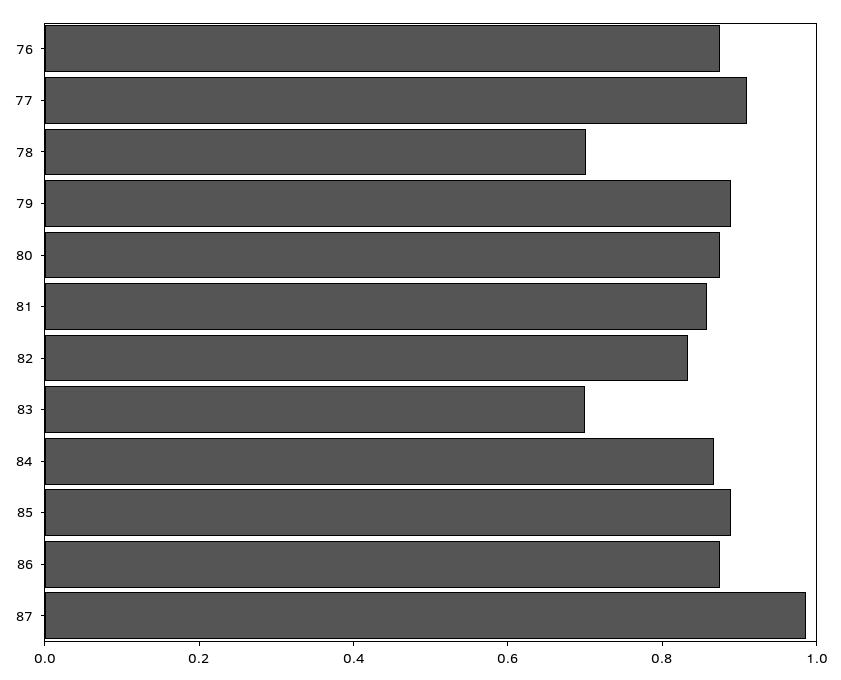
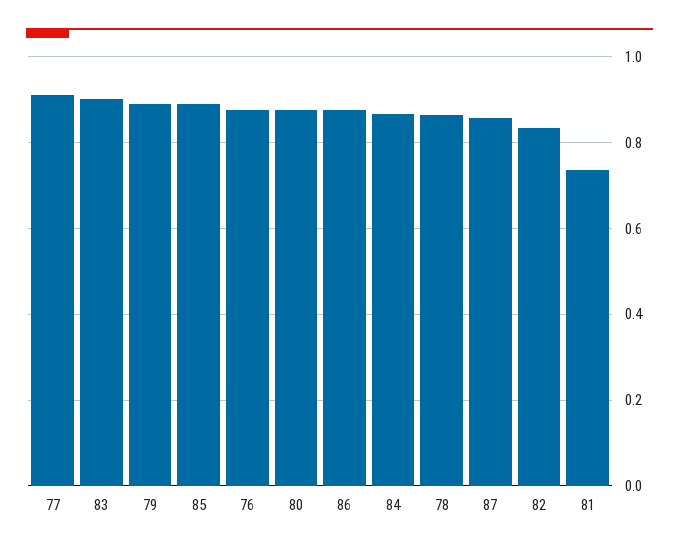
78: 0.7 -> 0.86
81: 0.85 -> 0.74
83: 0.7 -> 0.9
87: 1 -> 0.86

